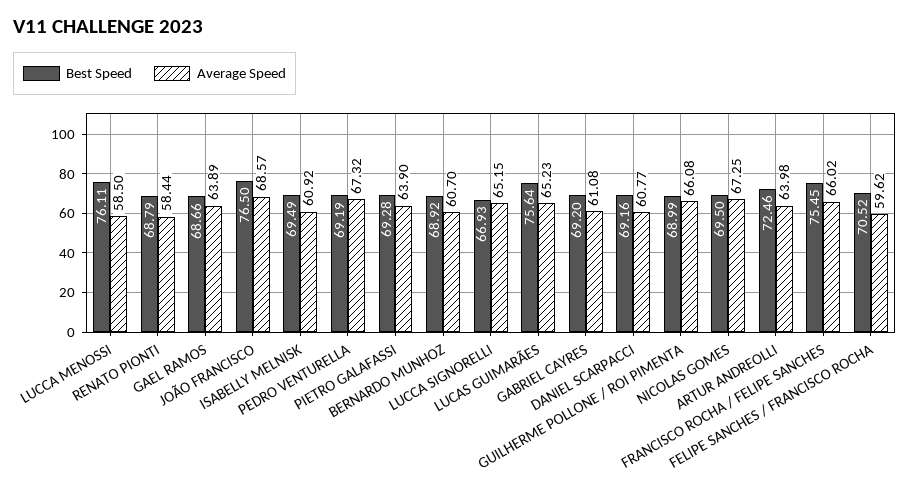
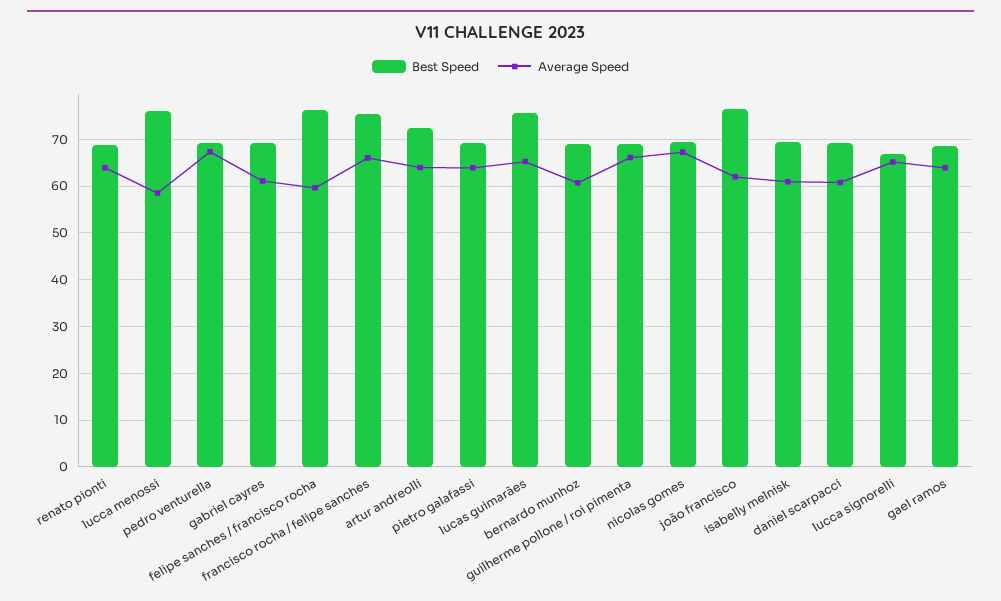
Average Speed, RENATO PIONTI: 58.44 -> 64
Average Speed, JOÃO FRANCISCO: 68.57 -> 62
Best Speed, FELIPE SANCHES / FRANCISCO ROCHA: 70.52 -> 76

